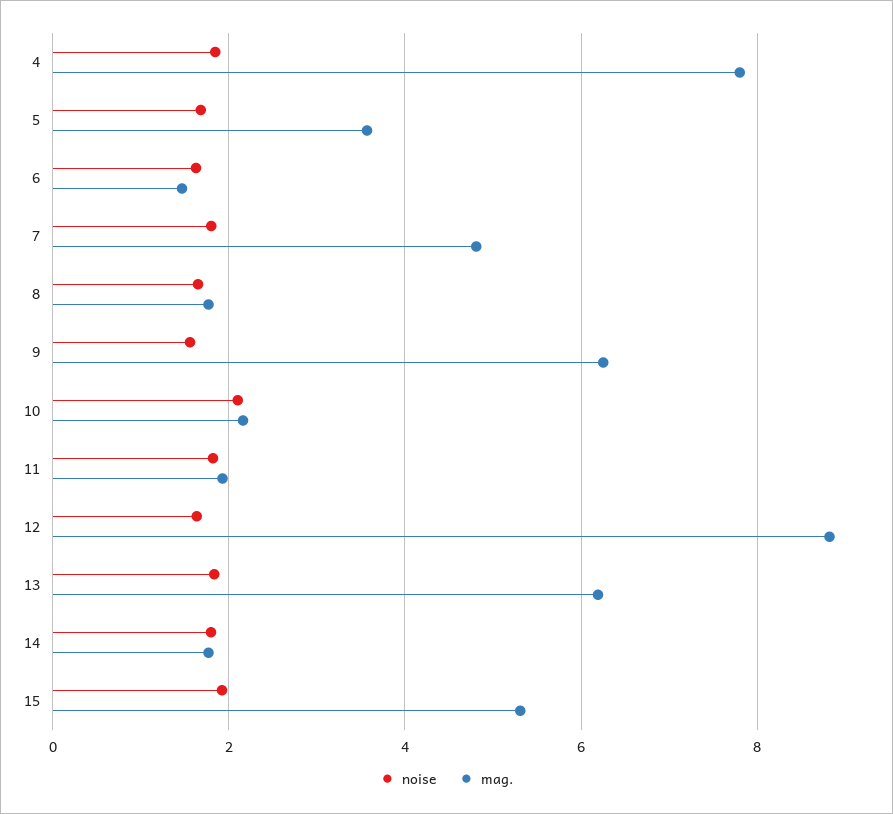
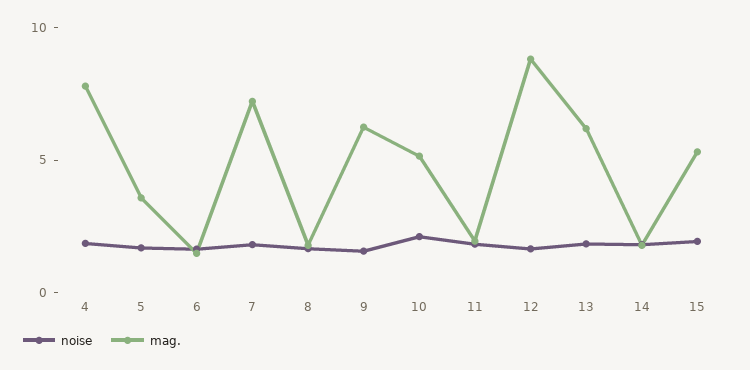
mag., 7: 4.8 -> 7
mag., 10: 2.2 -> 5

